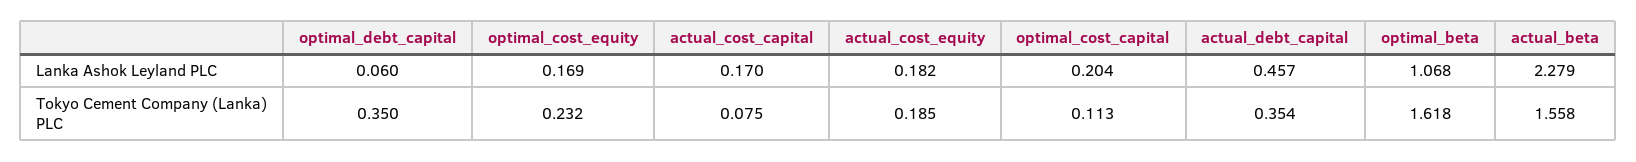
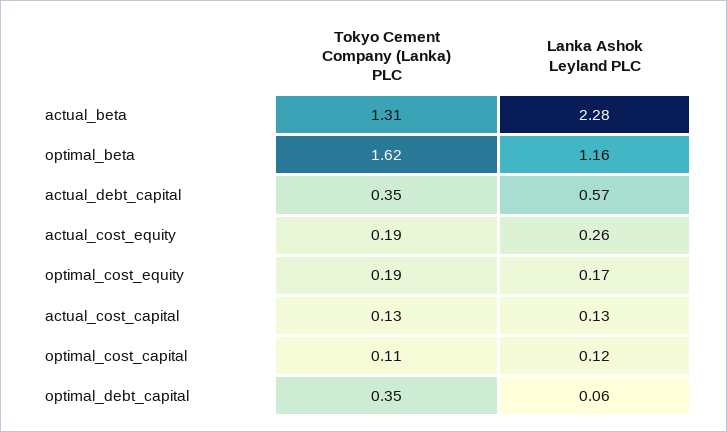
actual_cost_capital, Lanka Ashok Leyland PLC: 0.17 -> 0.13
actual_cost_equity, Lanka Ashok Leyland PLC: 0.182 -> 0.26
optimal_cost_capital, Lanka Ashok Leyland PLC: 0.204 -> 0.12
actual_debt_capital, Lanka Ashok Leyland PLC: 0.457 -> 0.57
optimal_beta, Lanka Ashok Leyland PLC: 1.068 -> 1.16
optimal_cost_equity, Tokyo Cement Company (Lanka) PLC: 0.232 -> 0.19
actual_cost_capital, Tokyo Cement Company (Lanka) PLC: 0.075 -> 0.13
actual_beta, Tokyo Cement Company (Lanka) PLC: 1.558 -> 1.31

